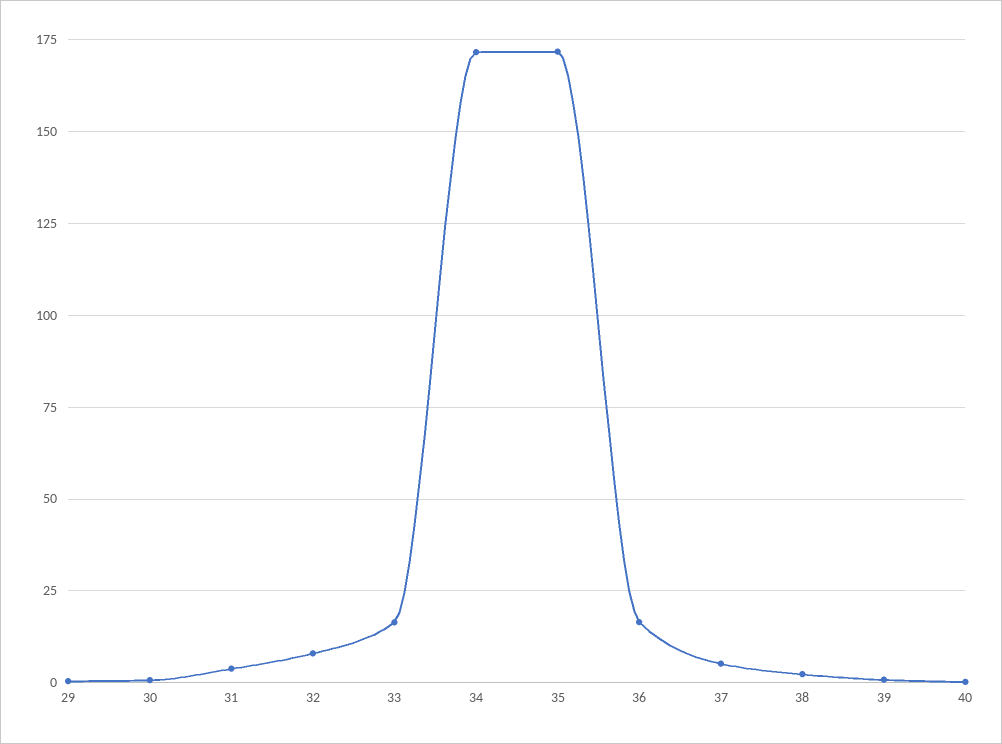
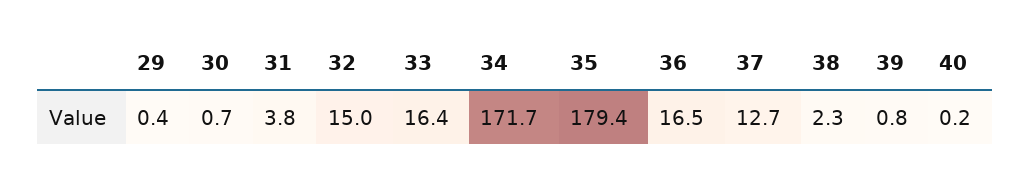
32: 7.5 -> 15
35: 172.5 -> 179.4
37: 5 -> 12.7

